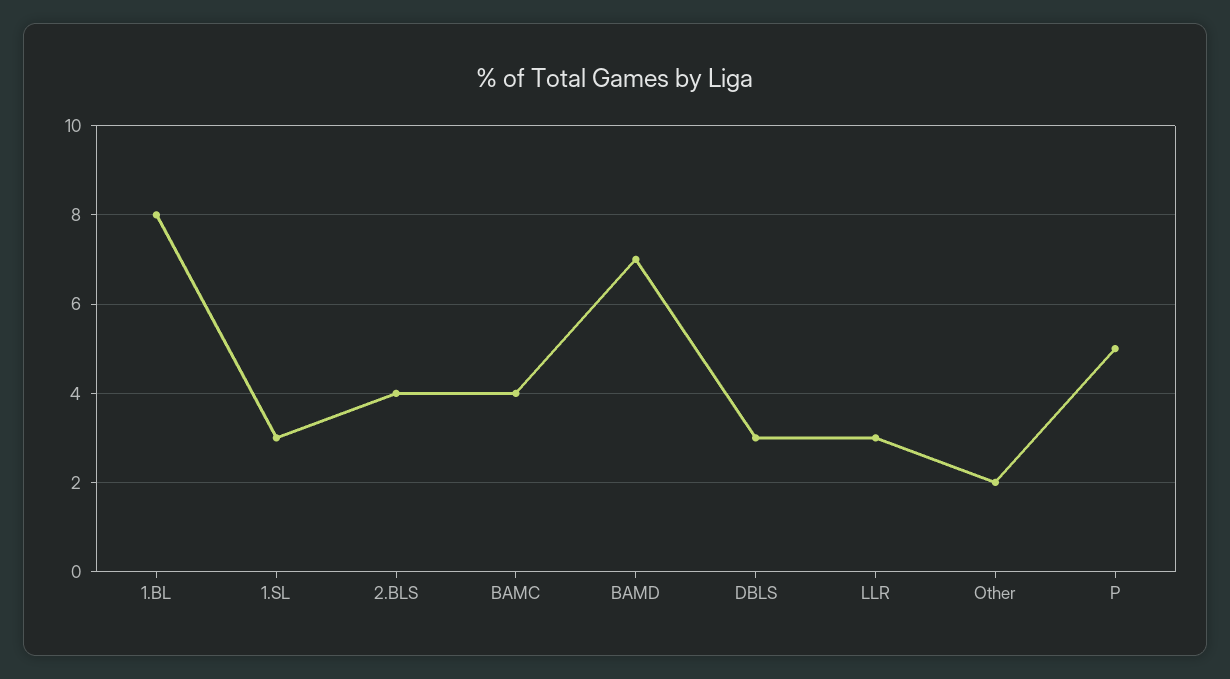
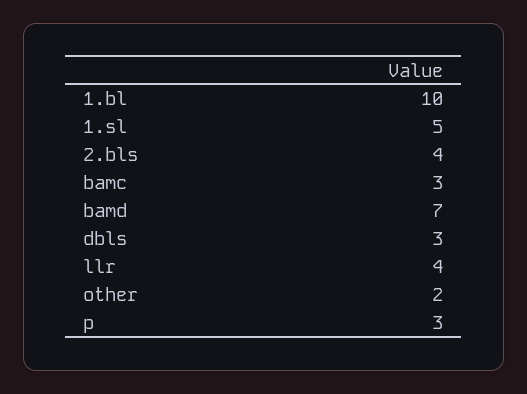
1.BL: 8 -> 10
1.SL: 3 -> 5
BAMC: 4 -> 3
LLR: 3 -> 4
P: 5 -> 3

